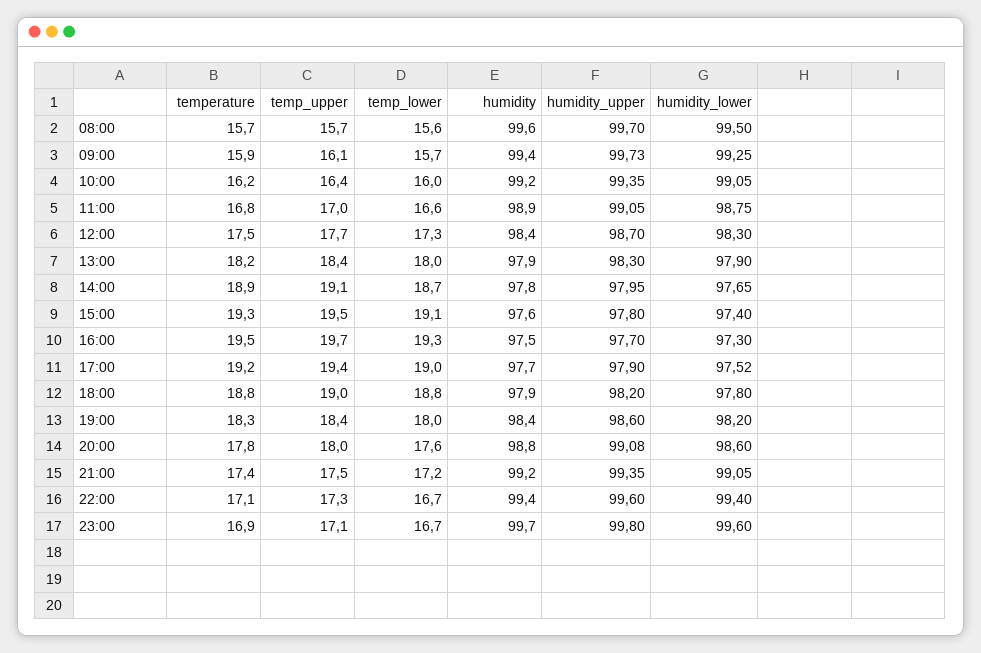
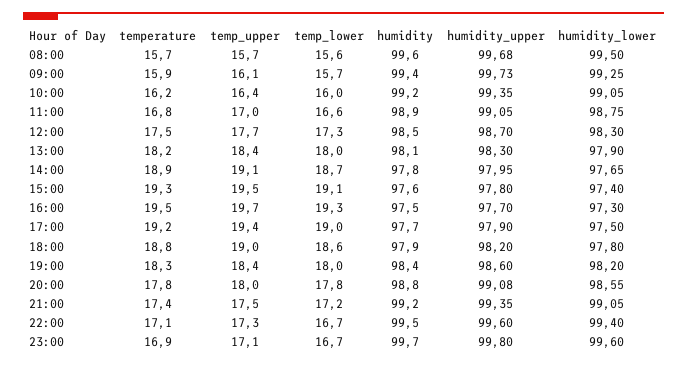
humidity_upper, 08:00: 99.7 -> 99.68
humidity, 12:00: 98.4 -> 98.5
humidity, 13:00: 97.9 -> 98.1
humidity_lower, 17:00: 97.52 -> 97.5
temp_lower, 18:00: 18.8 -> 18.6
temp_lower, 20:00: 17.6 -> 17.8
humidity_lower, 20:00: 98.6 -> 98.55
humidity, 22:00: 99.4 -> 99.5

